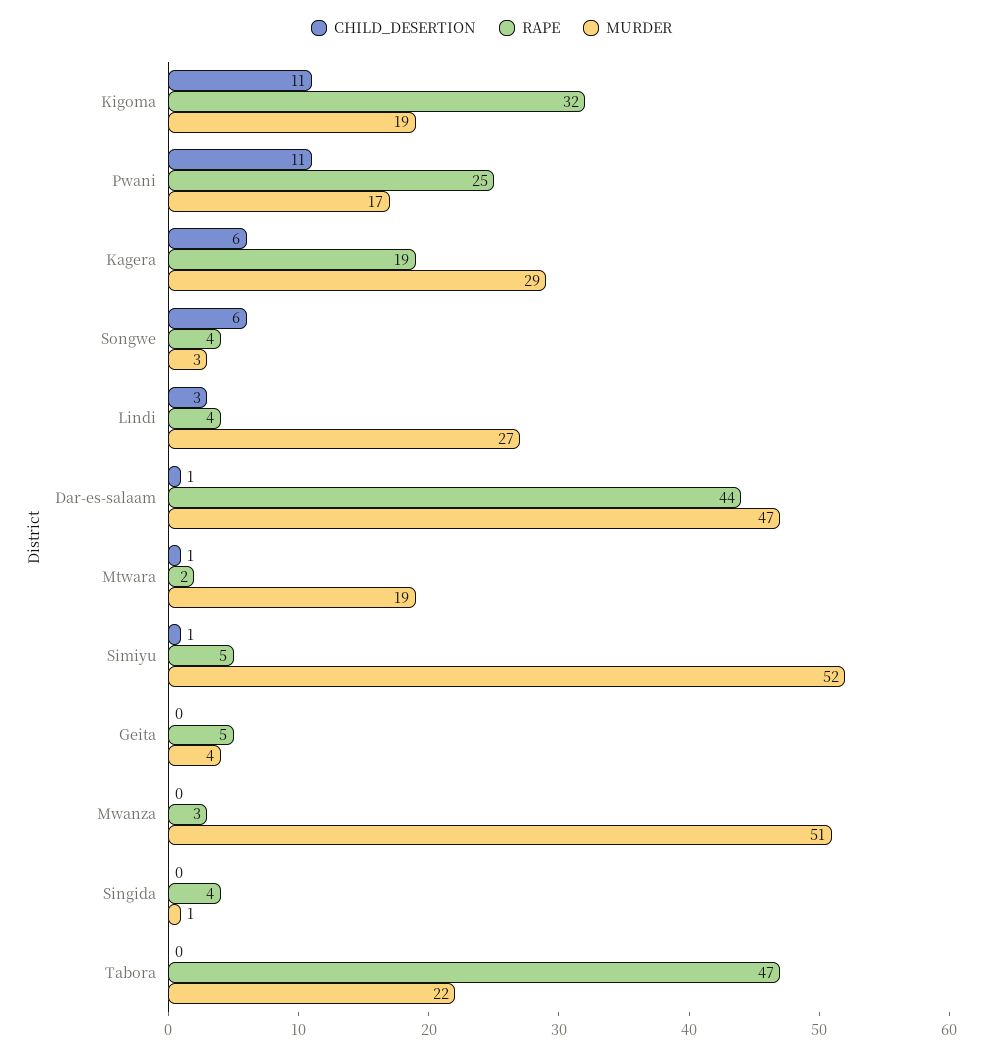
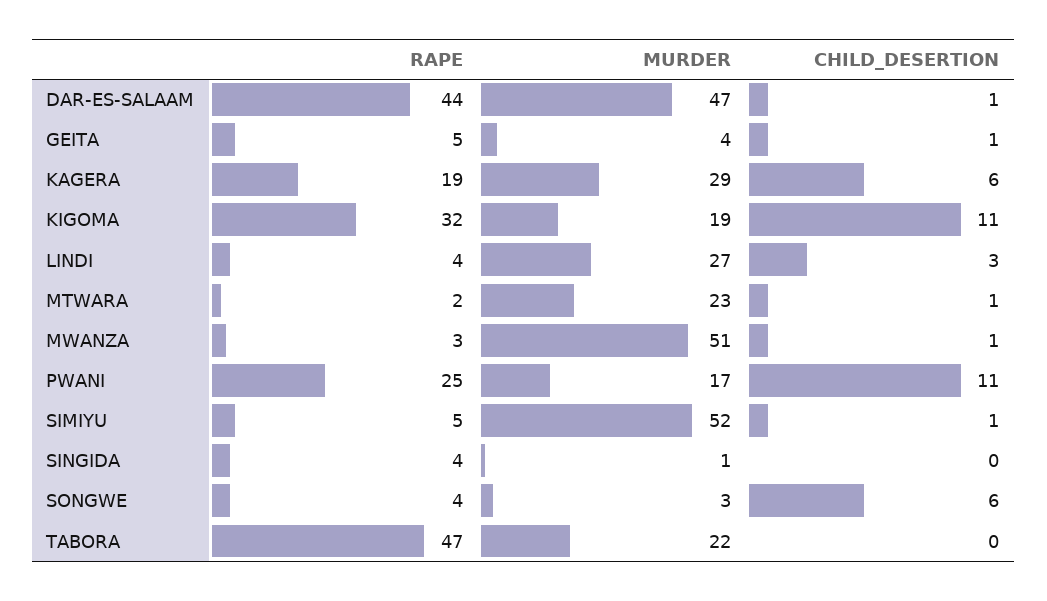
MURDER, Mtwara: 19 -> 23
CHILD_DESERTION, Geita: 0 -> 1
CHILD_DESERTION, Mwanza: 0 -> 1

